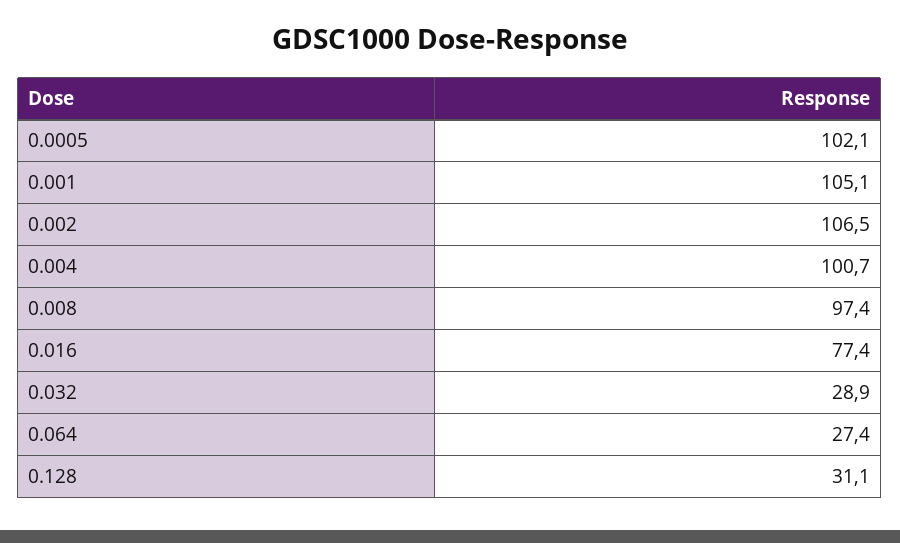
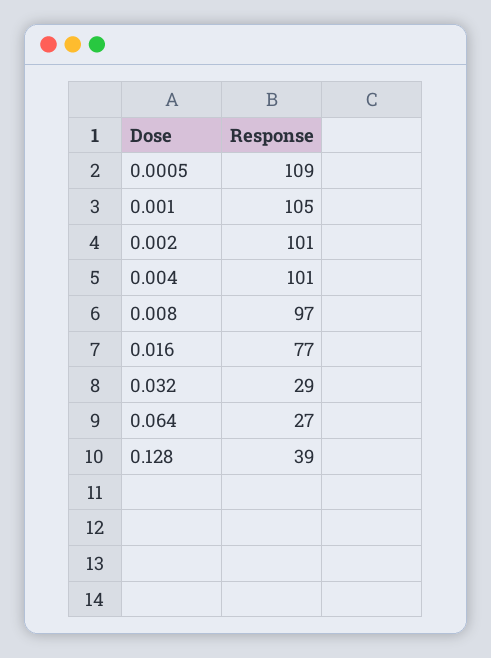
0.0005: 102.1 -> 109
0.002: 106.5 -> 101
0.128: 31.1 -> 39

